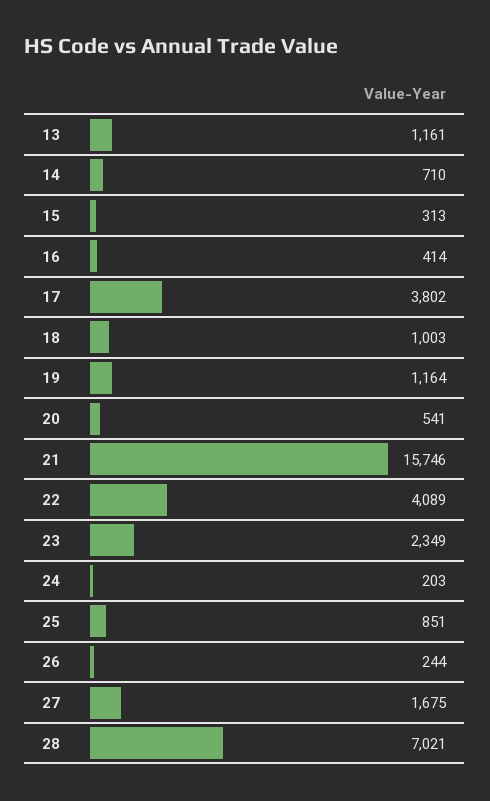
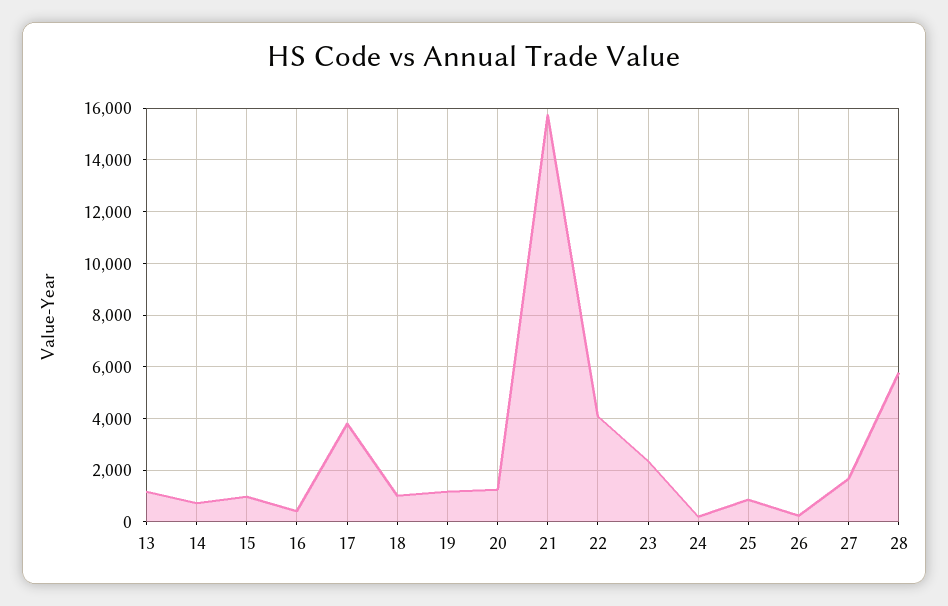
15: 313 -> 1000
20: 541 -> 1250
28: 7021 -> 5750

